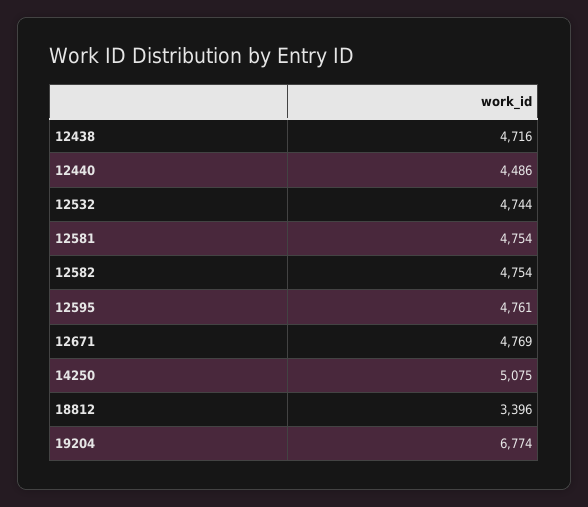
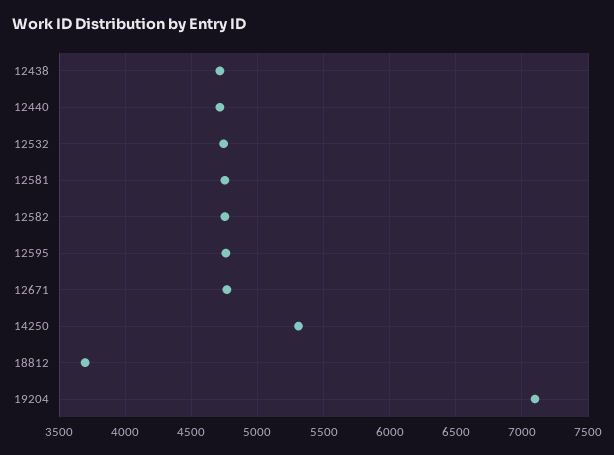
12440: 4486 -> 4700
14250: 5075 -> 5300
18812: 3396 -> 3700
19204: 6774 -> 7100

